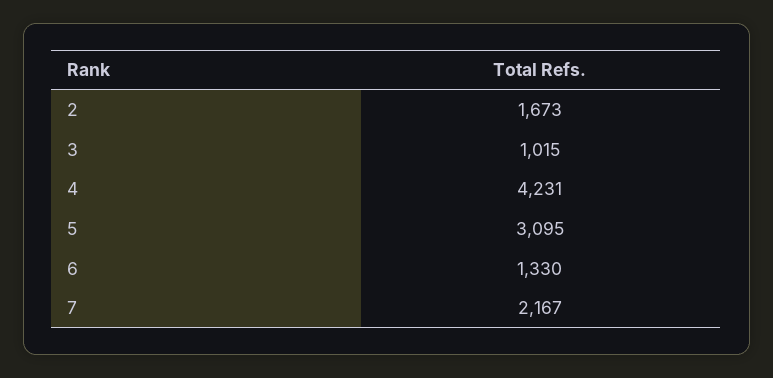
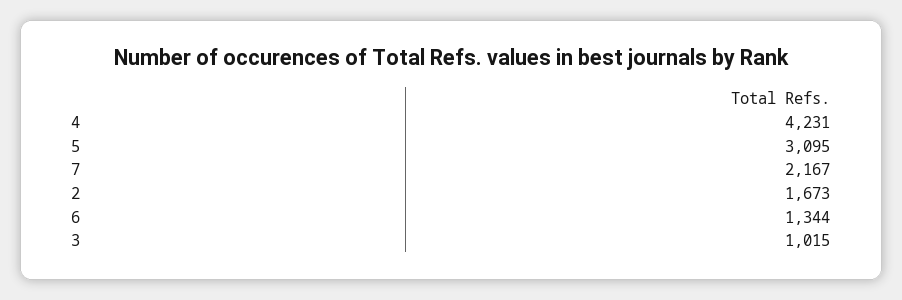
6: 1330 -> 1344

